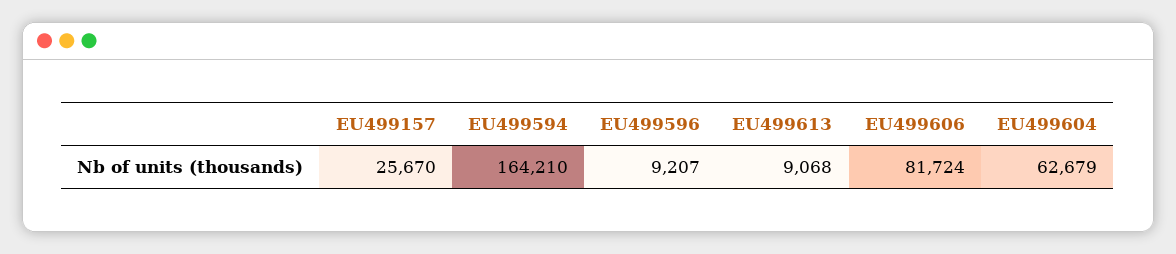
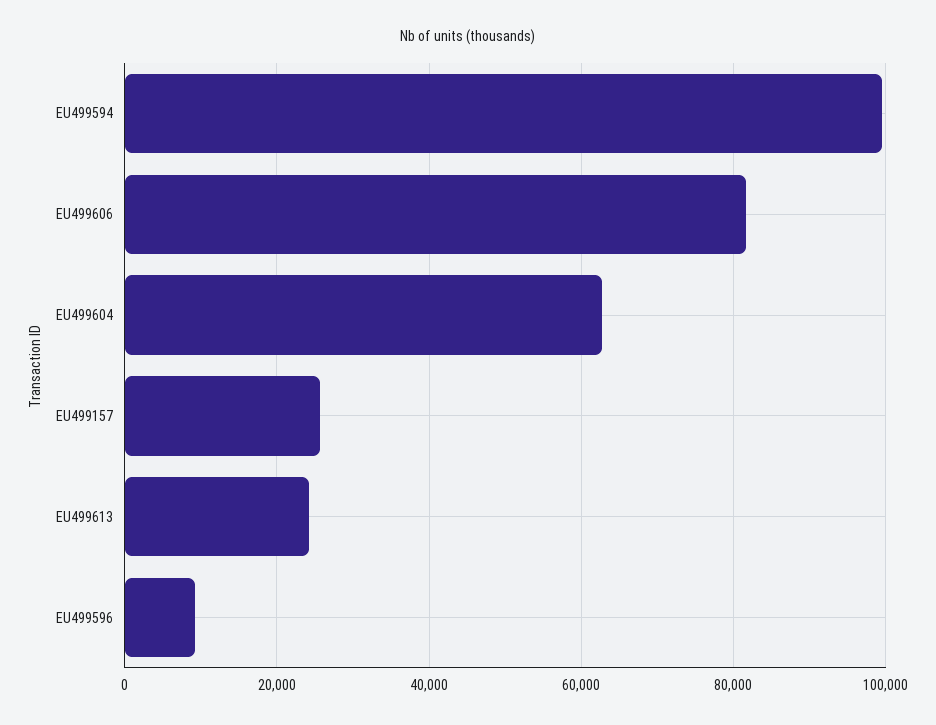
EU499594: 164210 -> 100000
EU499613: 9068 -> 24000

